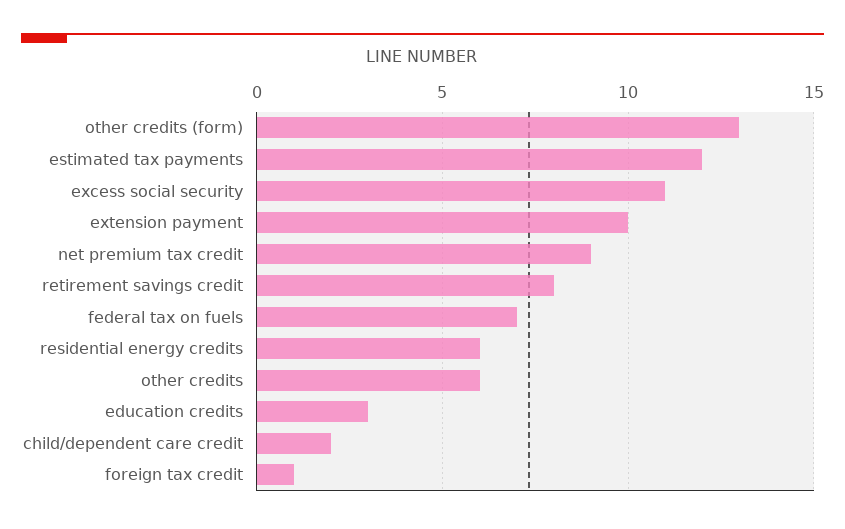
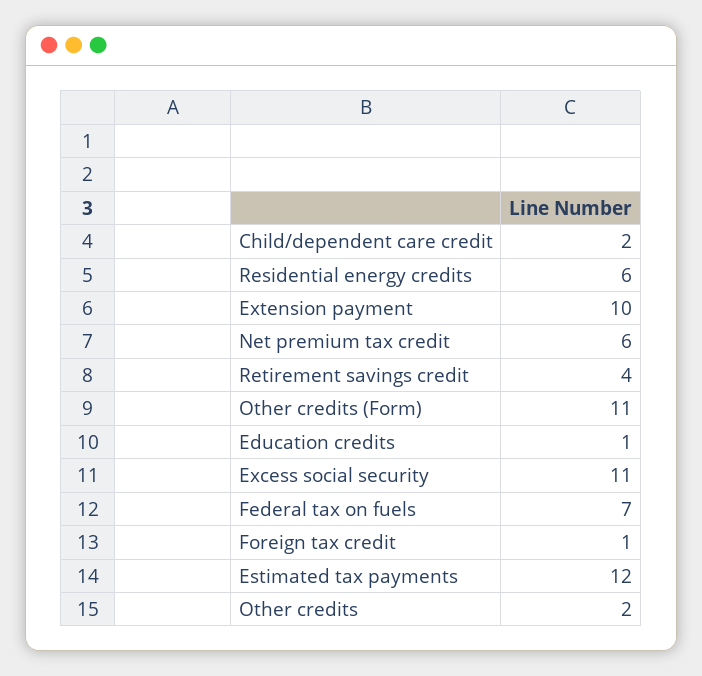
other credits (form): 13 -> 11
net premium tax credit: 9 -> 6
retirement savings credit: 8 -> 4
other credits: 6 -> 2
education credits: 3 -> 1

